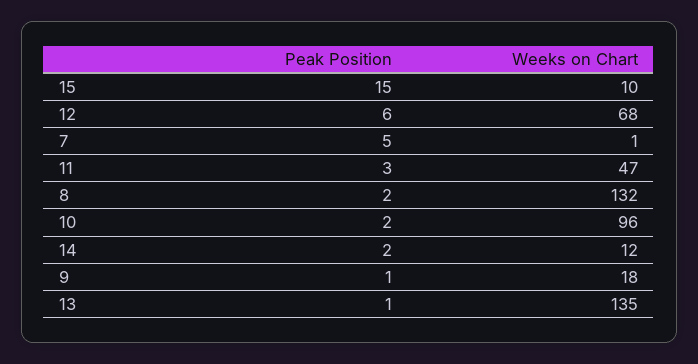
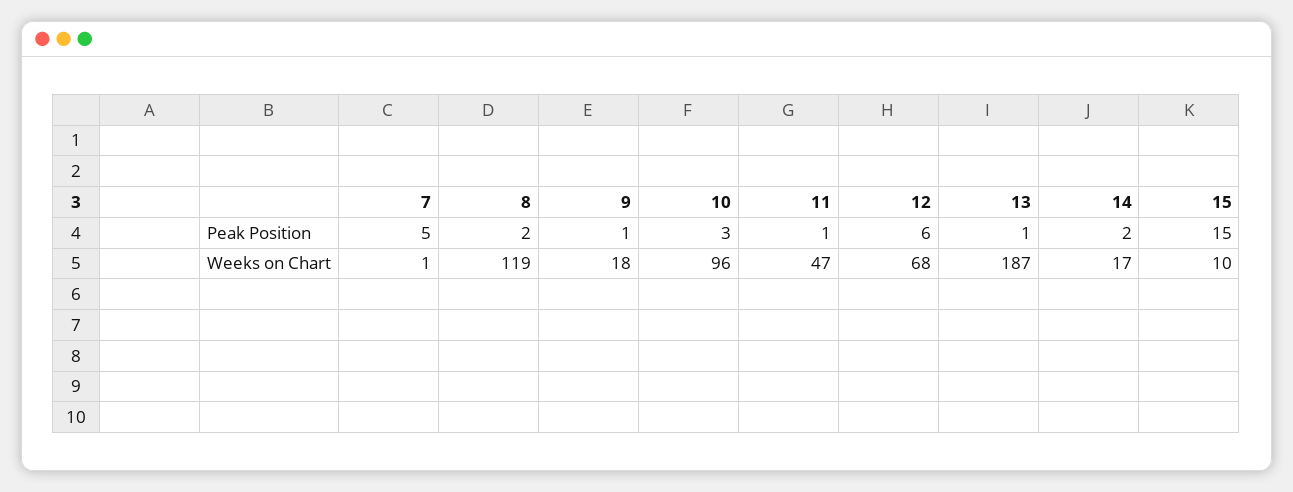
Peak Position, 11: 3 -> 1
Weeks on Chart, 8: 132 -> 119
Peak Position, 10: 2 -> 3
Weeks on Chart, 14: 12 -> 17
Weeks on Chart, 13: 135 -> 187

